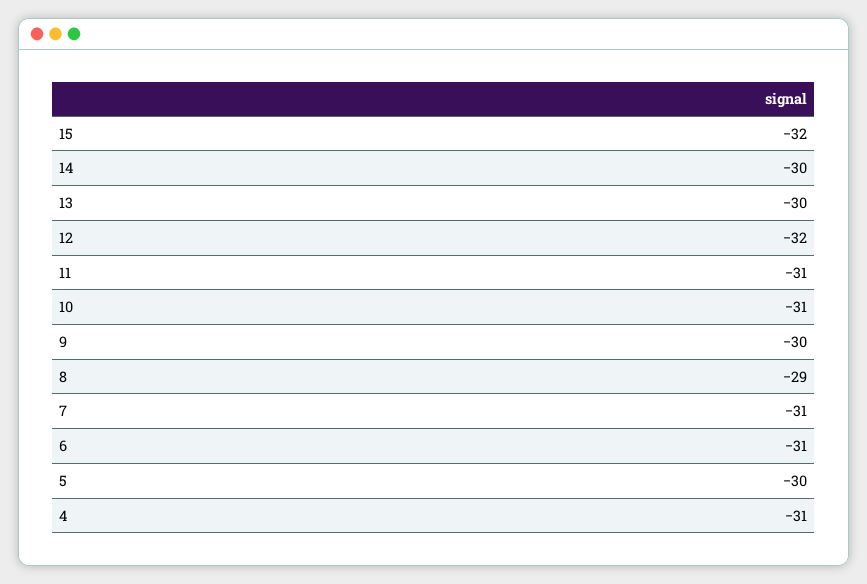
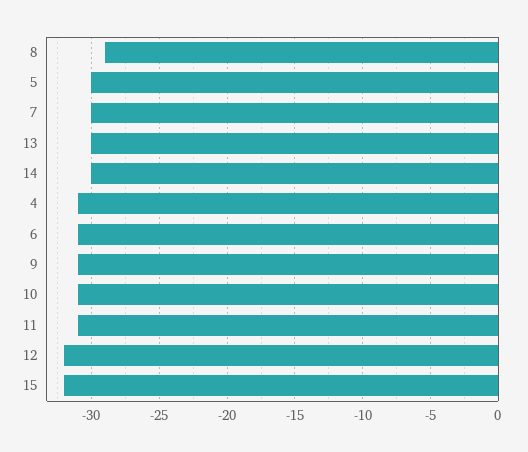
9: -30 -> -31
7: -31 -> -30

